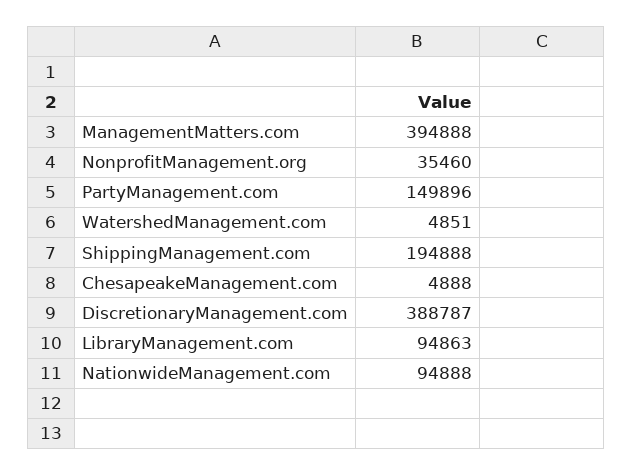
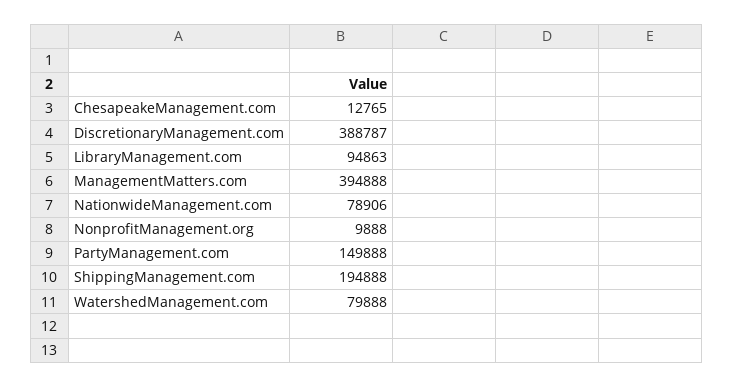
NonprofitManagement.org: 35460 -> 9888
PartyManagement.com: 149896 -> 149888
WatershedManagement.com: 4851 -> 79888
ChesapeakeManagement.com: 4888 -> 12765
NationwideManagement.com: 94888 -> 78906

